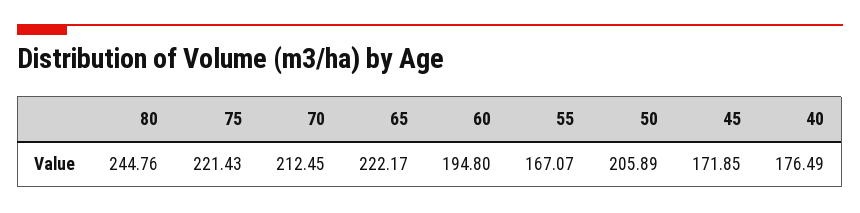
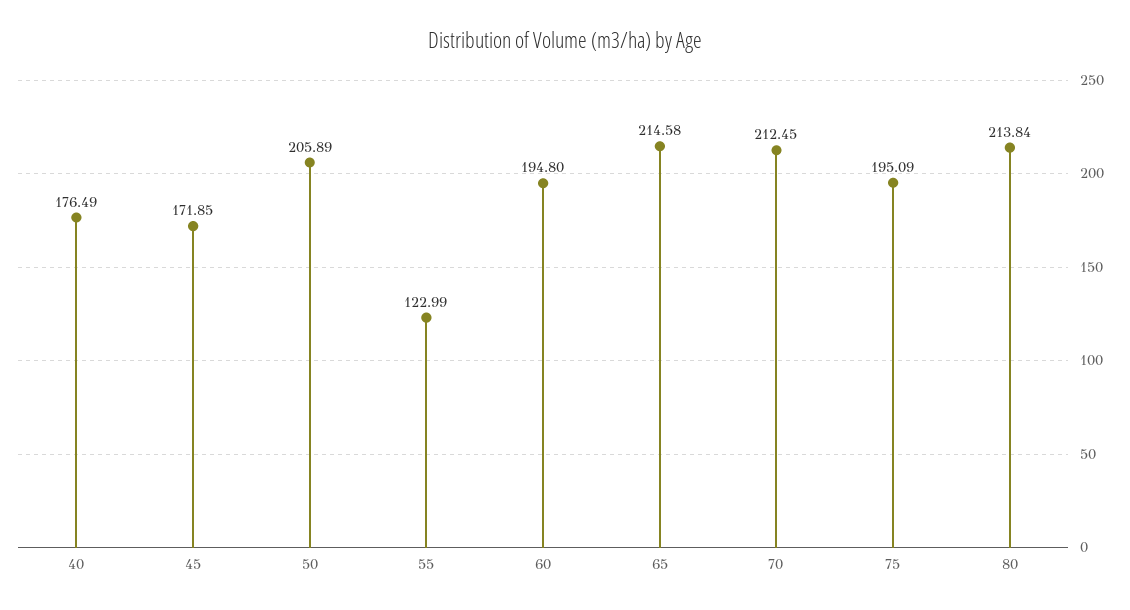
80: 244.76 -> 213.84
75: 221.43 -> 195.09
65: 222.17 -> 214.58
55: 167.07 -> 122.99

